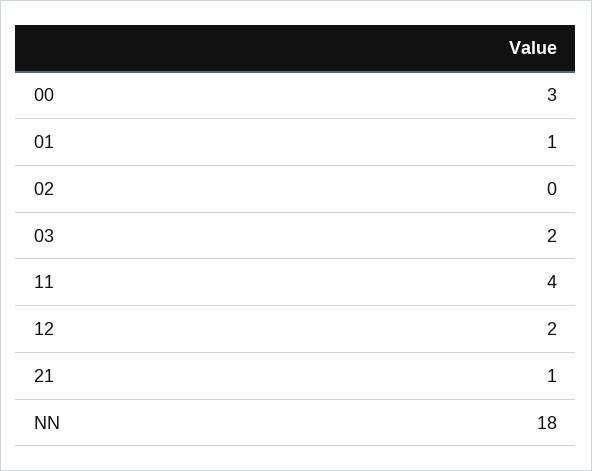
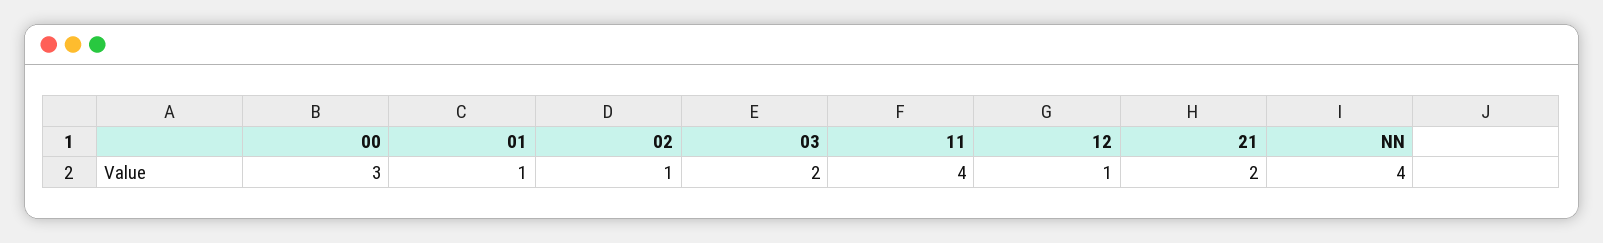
02: 0 -> 1
12: 2 -> 1
21: 1 -> 2
NN: 18 -> 4

